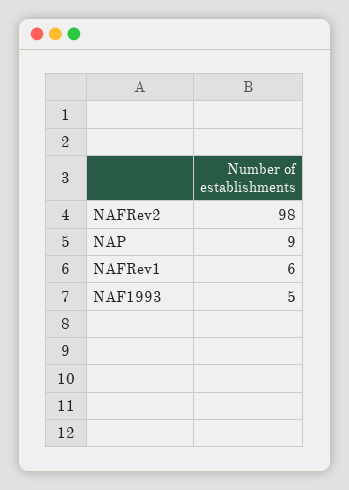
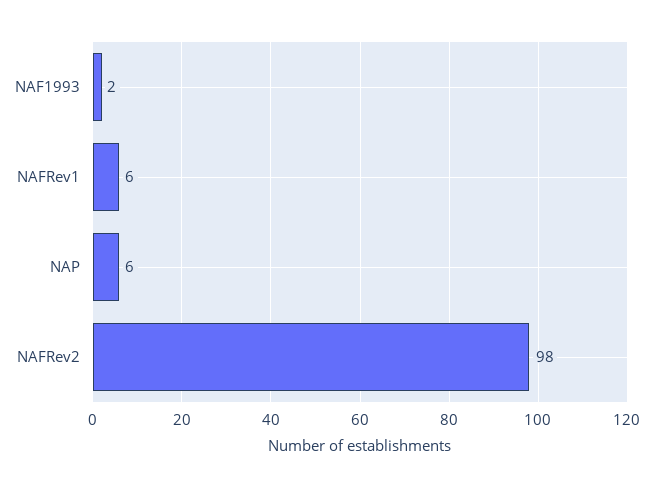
NAP: 9 -> 6
NAF1993: 5 -> 2

